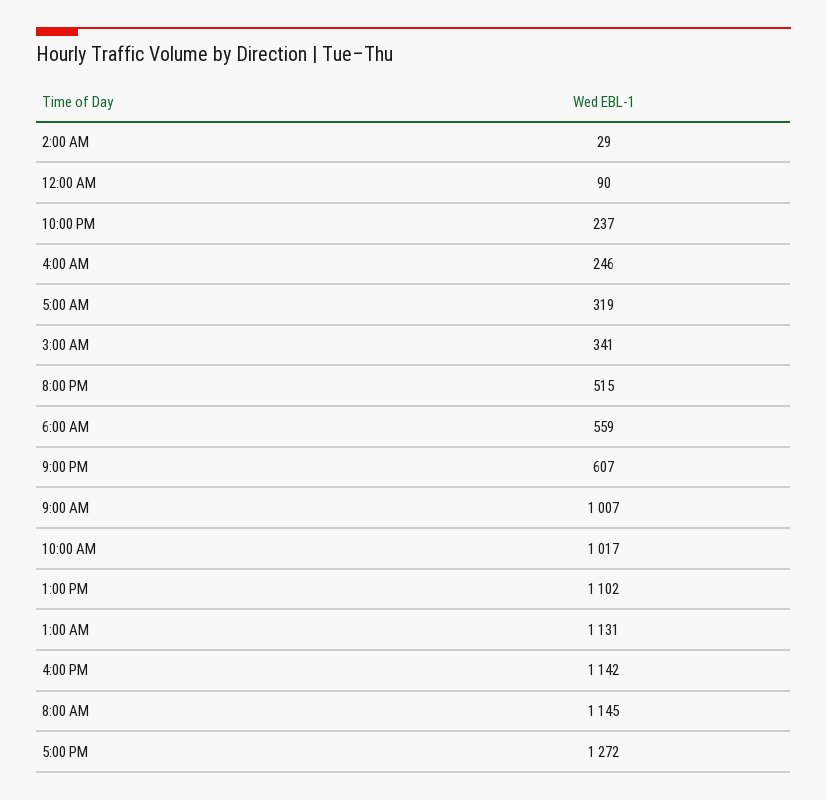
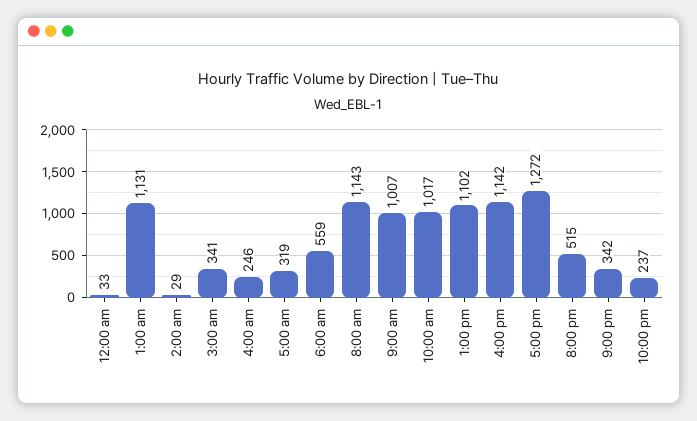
12:00 AM: 90 -> 33
9:00 PM: 607 -> 342
8:00 AM: 1145 -> 1143

